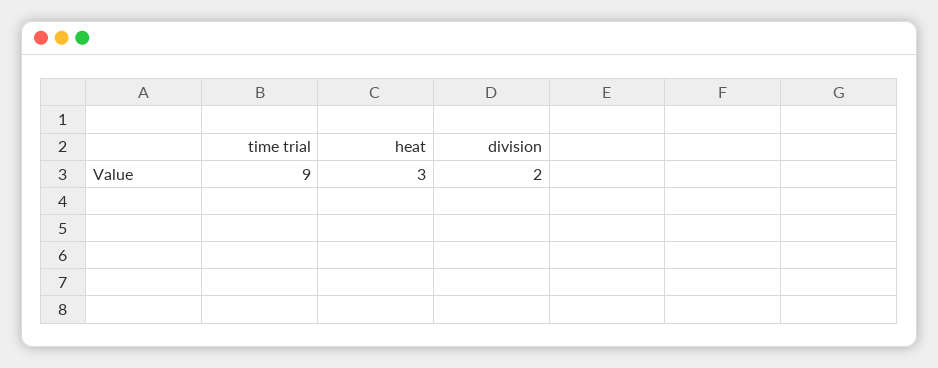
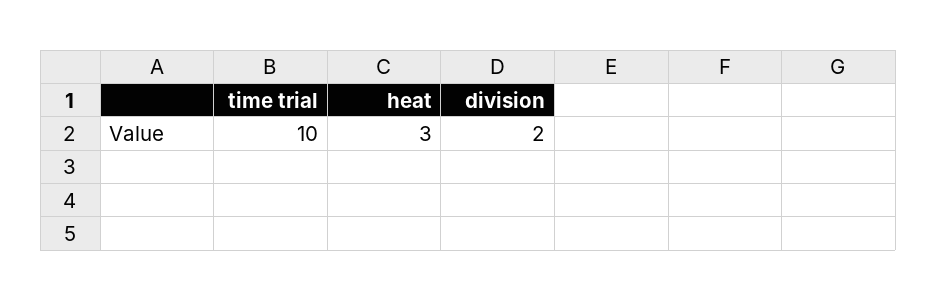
time trial: 9 -> 10

